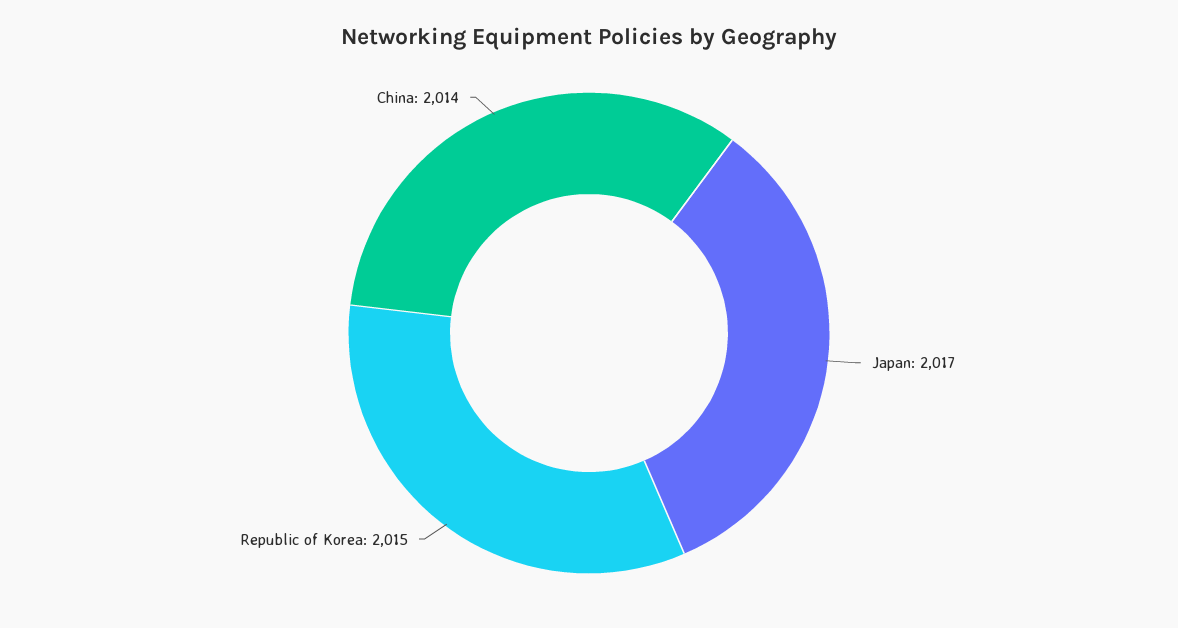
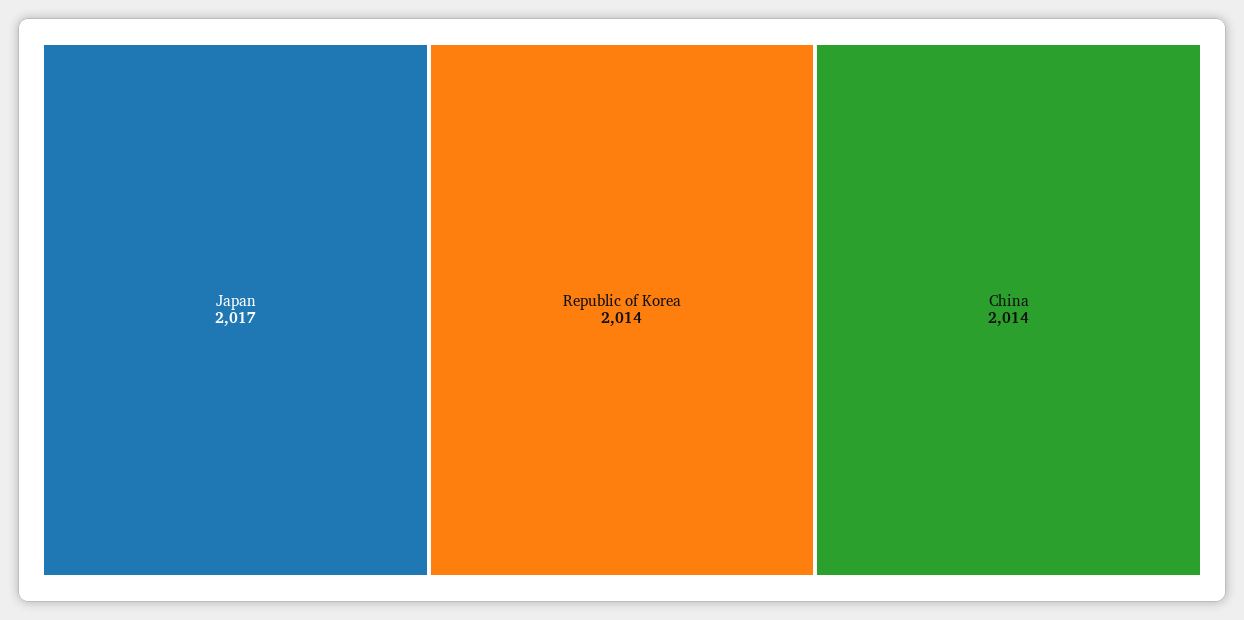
Republic of Korea: 2015 -> 2014

